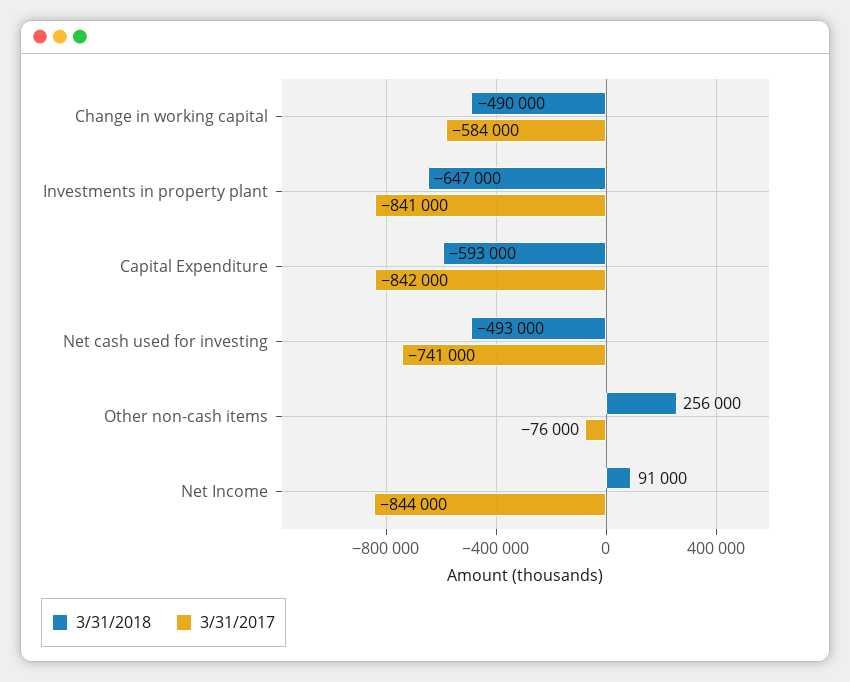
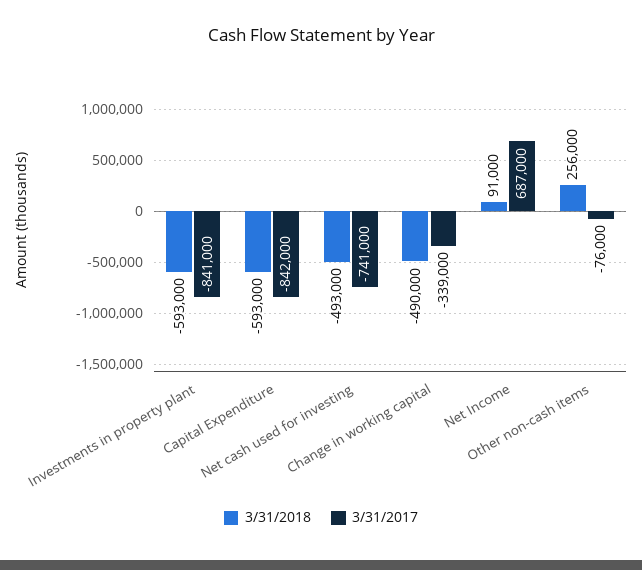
3/31/2017, Change in working capital: -584000 -> -339000
3/31/2018, Investments in property plant: -647000 -> -593000
3/31/2017, Net Income: -844000 -> 687000

